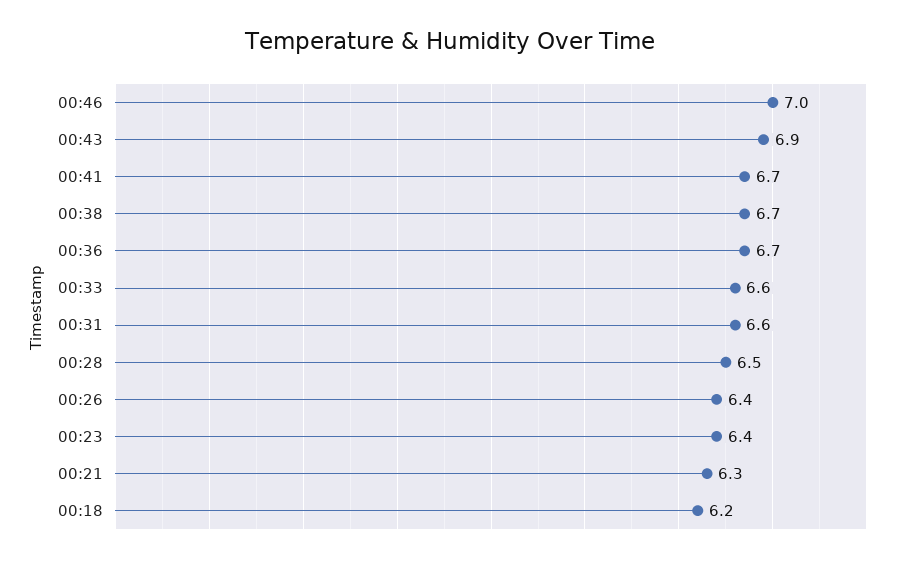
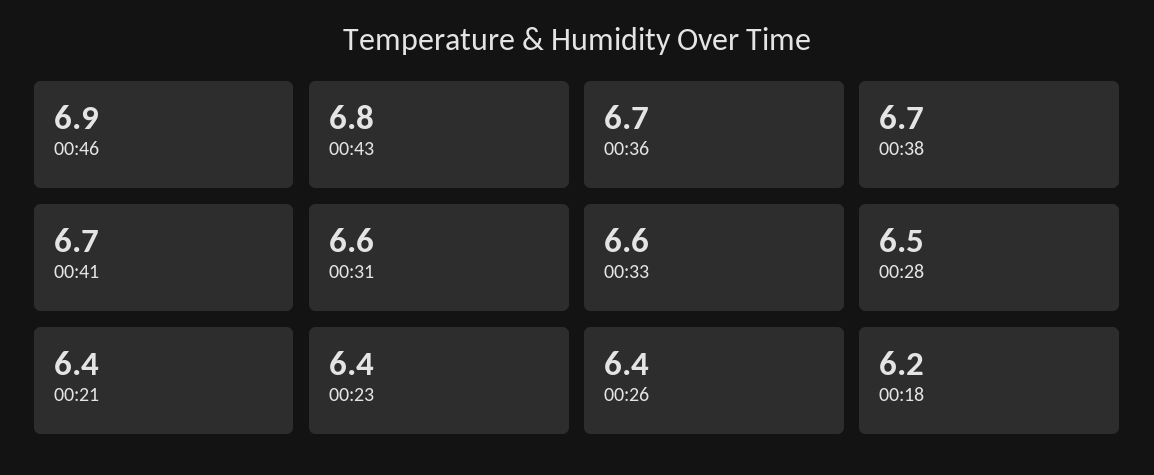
00:46: 7 -> 6.9
00:43: 6.9 -> 6.8
00:21: 6.3 -> 6.4

